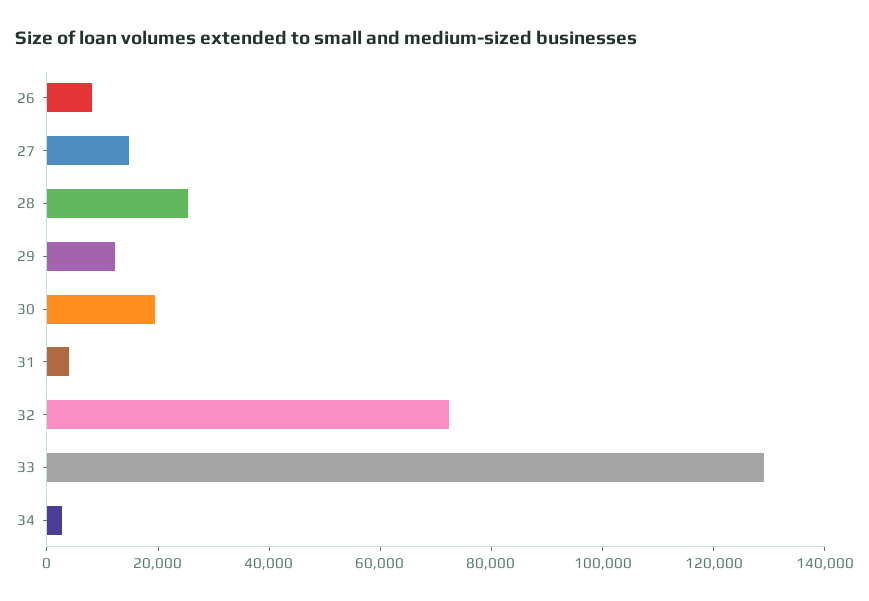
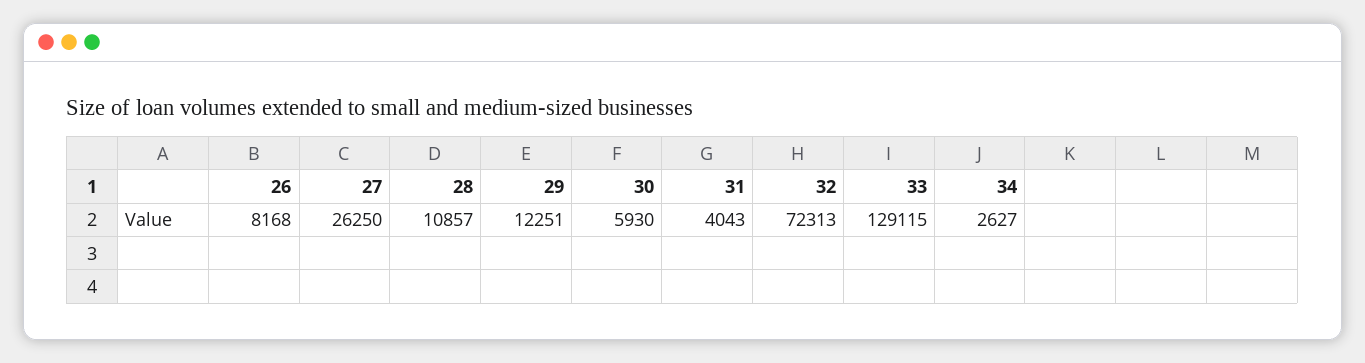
27: 15000 -> 26250
28: 25000 -> 10857
30: 20000 -> 5930

